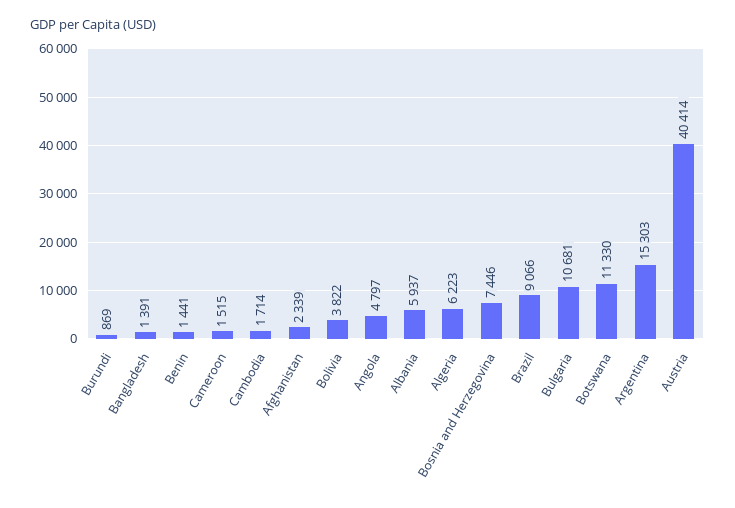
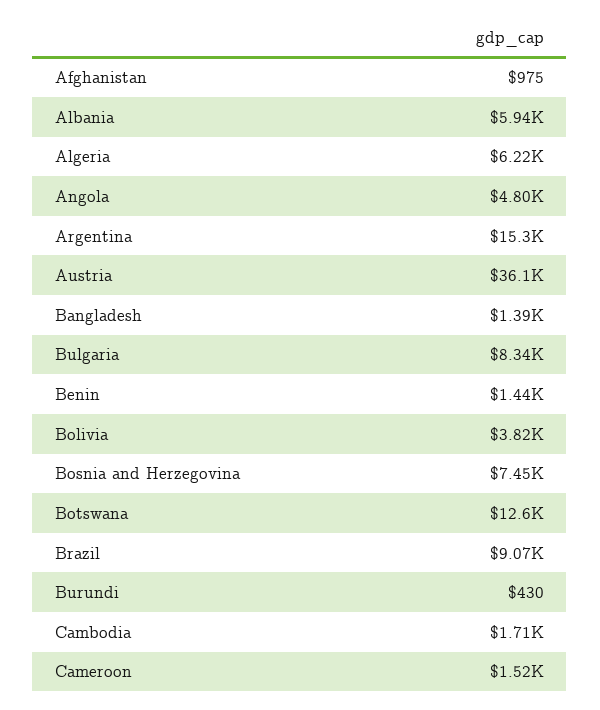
Burundi: 869 -> 430
Afghanistan: 2339 -> 975
Bulgaria: 10681 -> 8340
Botswana: 11330 -> 12600
Austria: 40414 -> 36100

